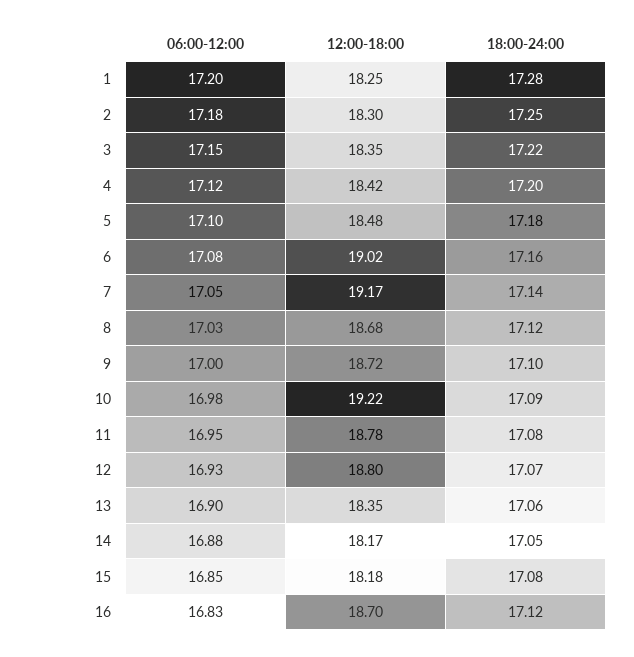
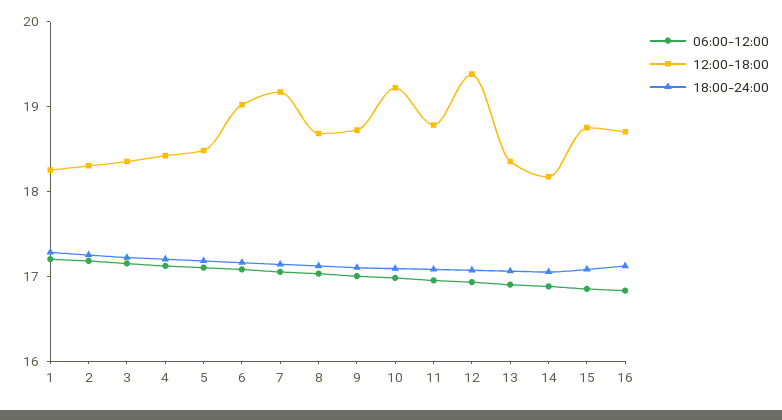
12:00-18:00, 12: 18.8 -> 19.4
12:00-18:00, 15: 18.18 -> 18.8

